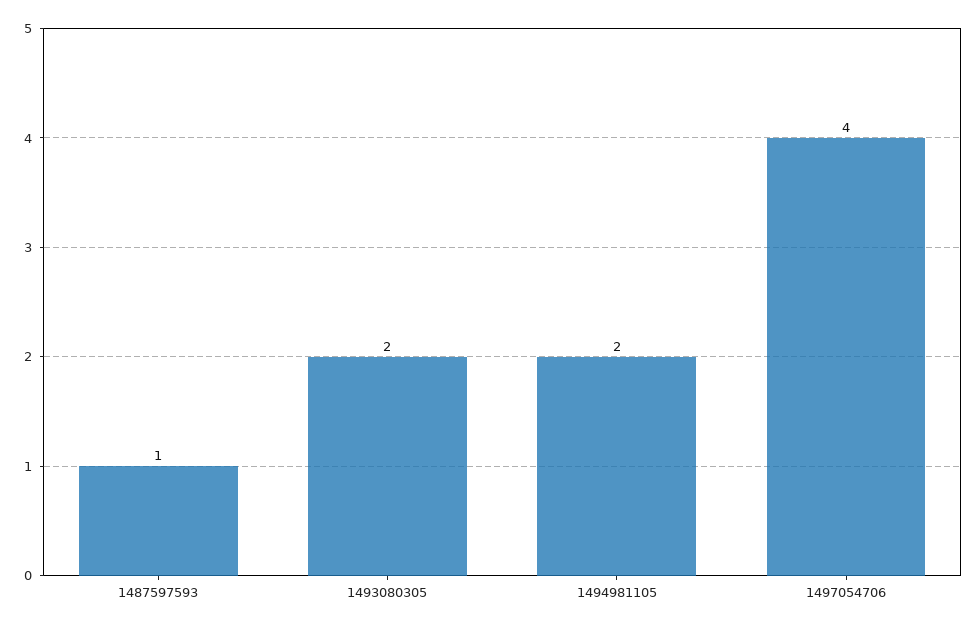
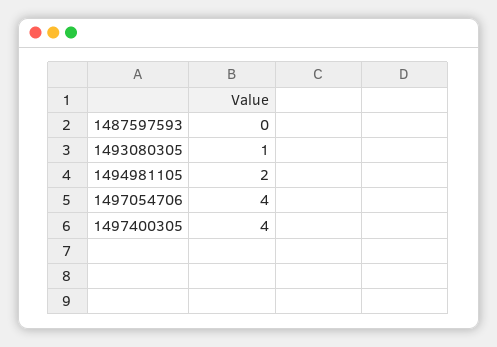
1487597593: 1 -> 0
1493080305: 2 -> 1
1497400305: none -> 4

